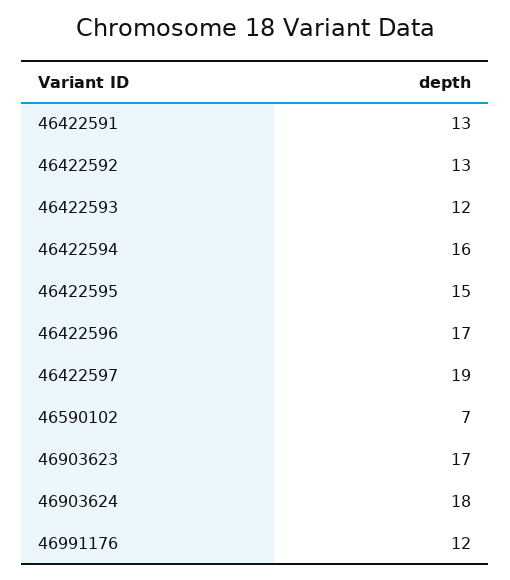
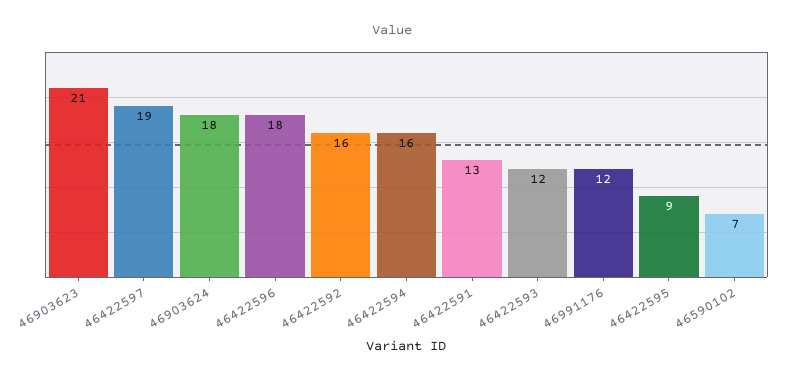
46422592: 13 -> 16
46422595: 15 -> 9
46422596: 17 -> 18
46903623: 17 -> 21

